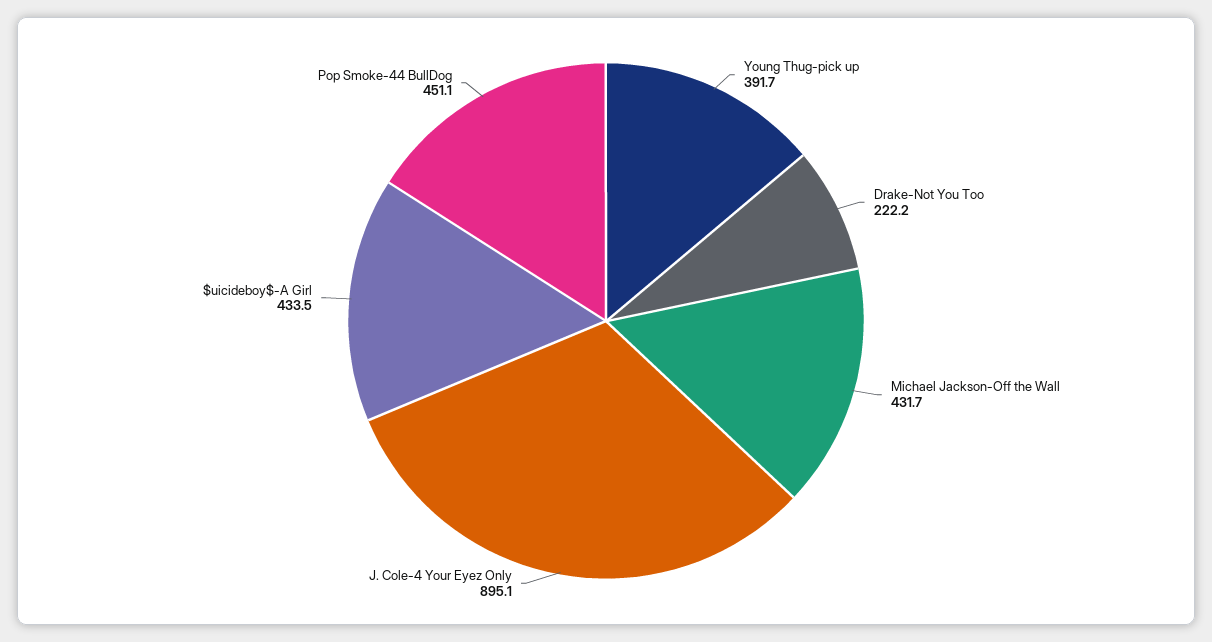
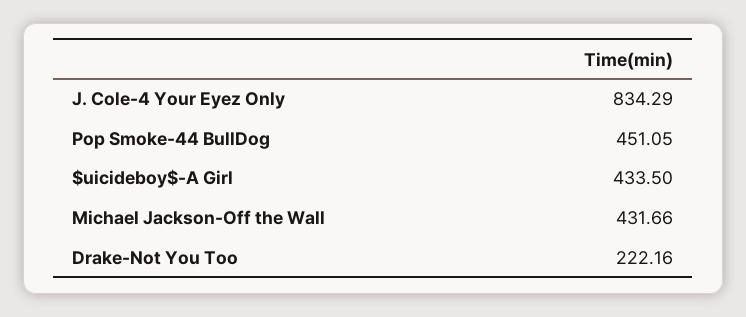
Young Thug-pick up: 391.7 -> none
J. Cole-4 Your Eyez Only: 895.1 -> 834.29

